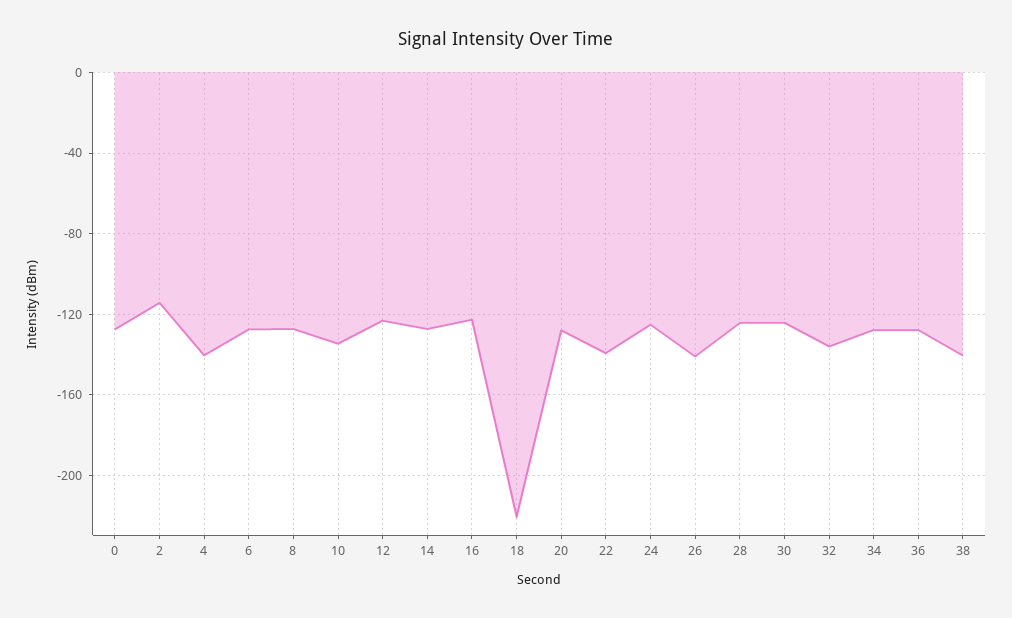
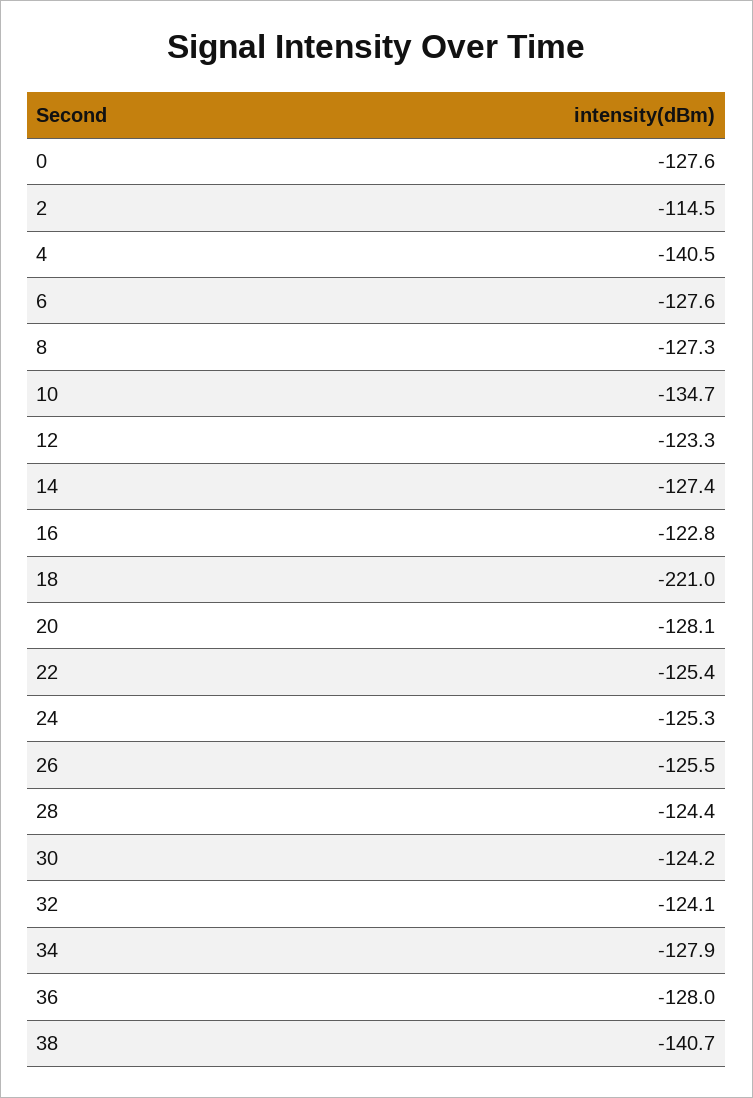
22: -140 -> -125.4
26: -140 -> -125.5
32: -135 -> -124.1

